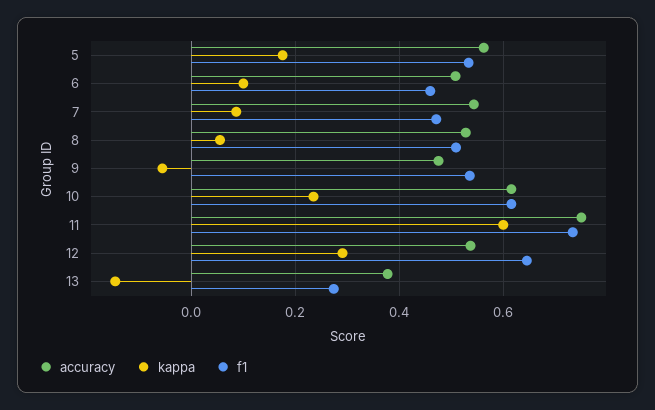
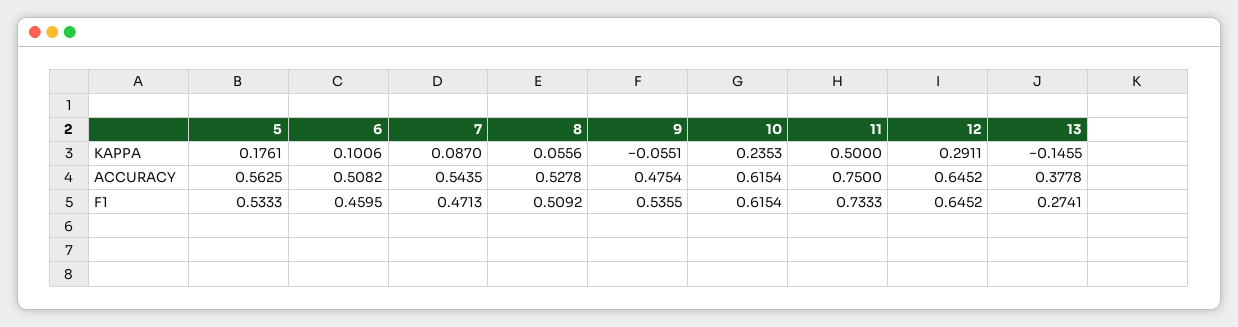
kappa, 11: 0.6 -> 0.5
accuracy, 12: 0.54 -> 0.6452

